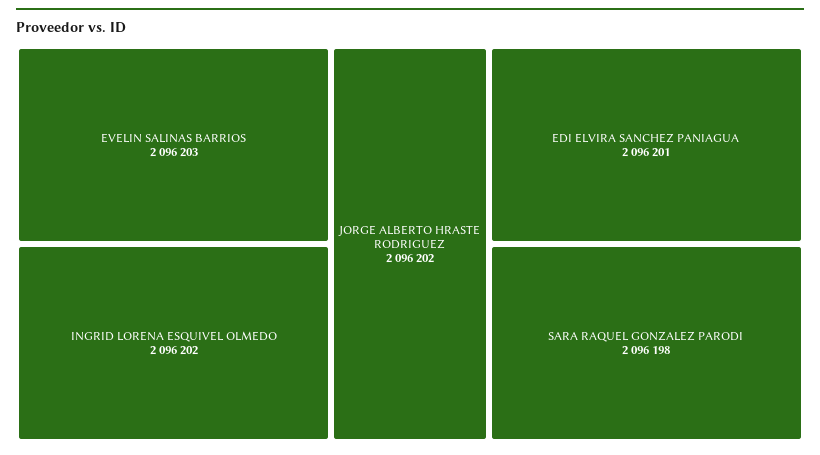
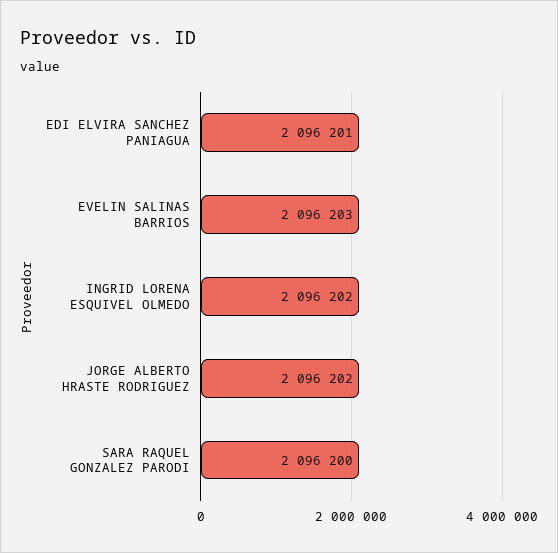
SARA RAQUEL GONZALEZ PARODI: 2096198 -> 2096200

